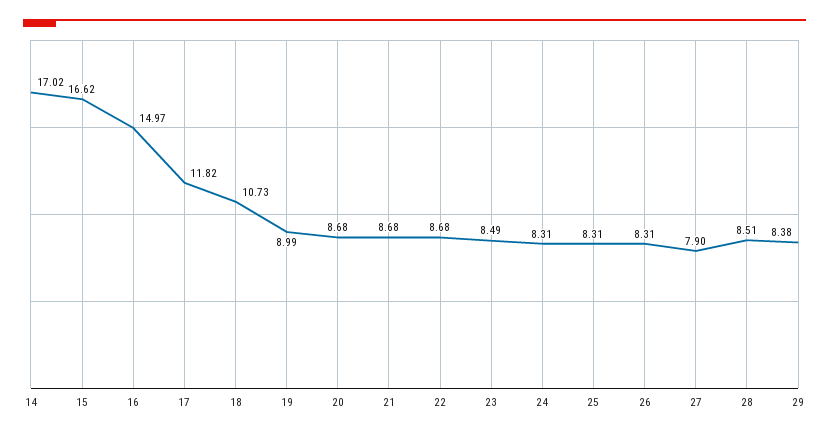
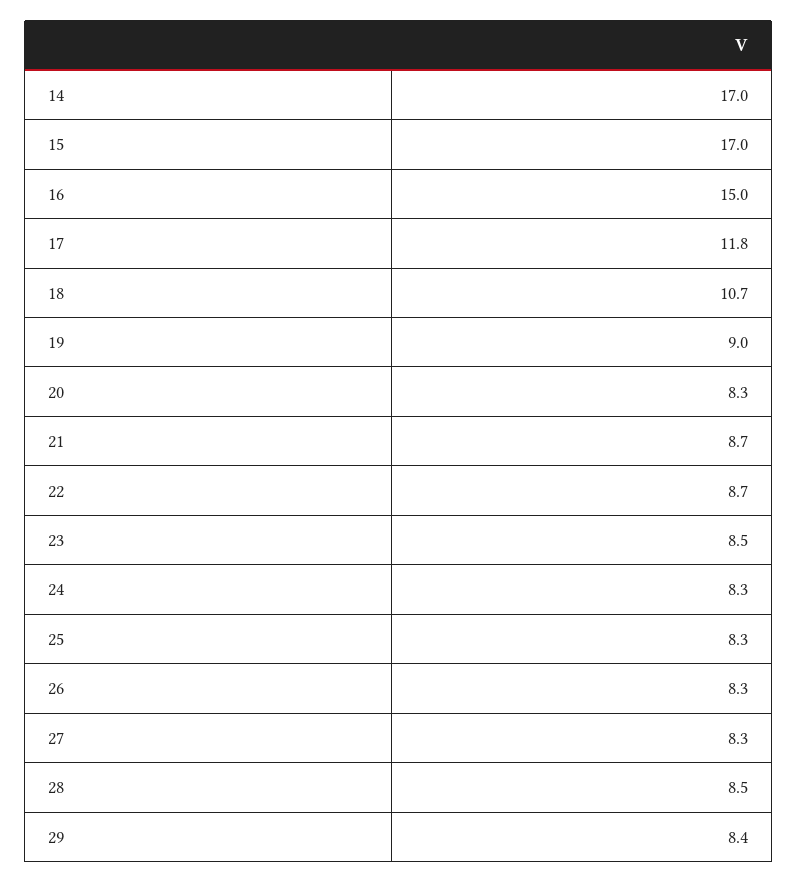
15: 16.62 -> 17
20: 8.68 -> 8.3
27: 7.9 -> 8.3

